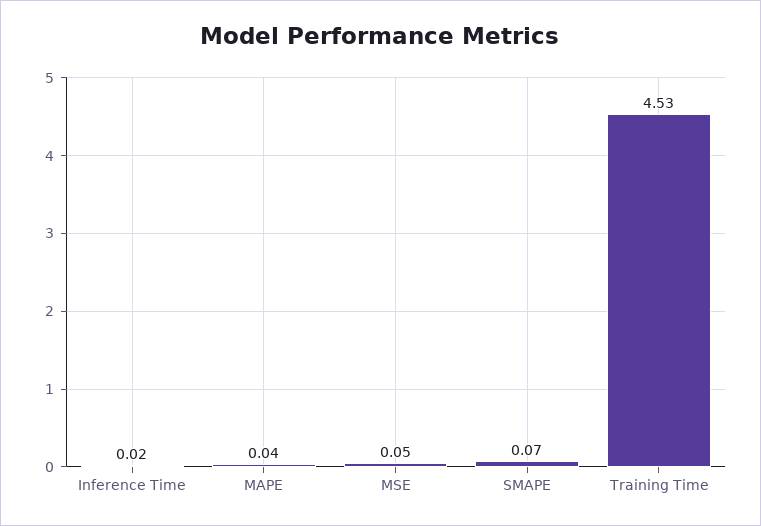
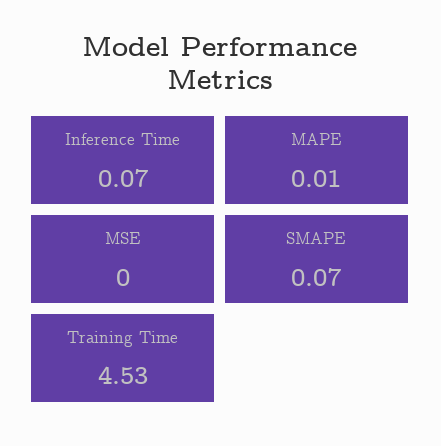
Inference Time: 0.02 -> 0.07
MAPE: 0.04 -> 0.01
MSE: 0.05 -> 0

